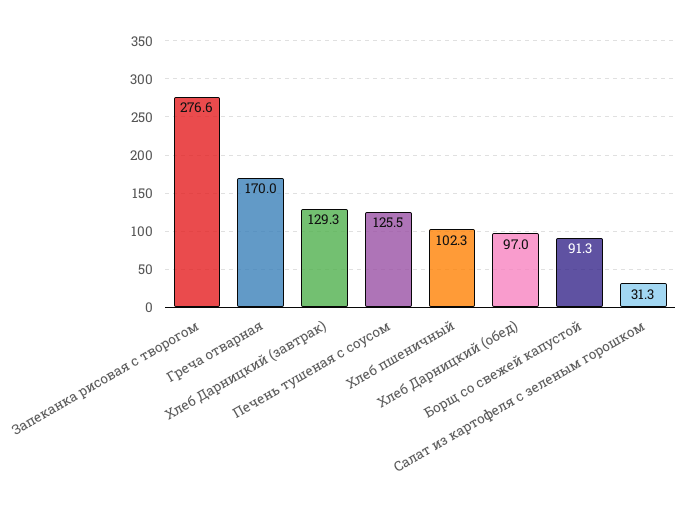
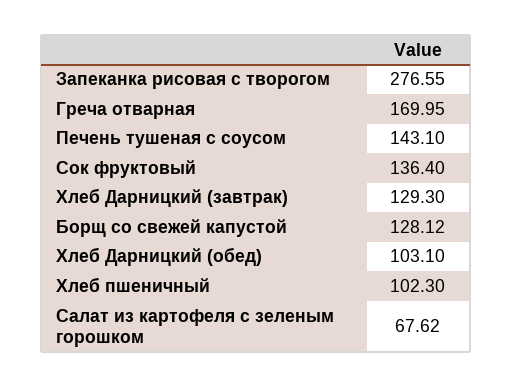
Печень тушеная с соусом: 125.5 -> 143.1
Хлеб Дарницкий (обед): 97 -> 103.1
Борщ со свежей капустой: 91.3 -> 128.12
Салат из картофеля с зеленым горошком: 31.3 -> 67.62
Сок фруктовый: none -> 136.4

